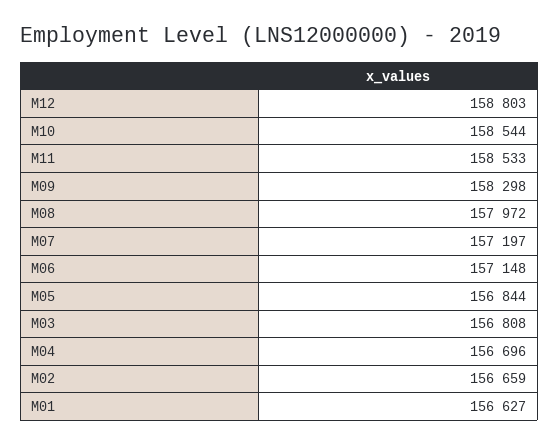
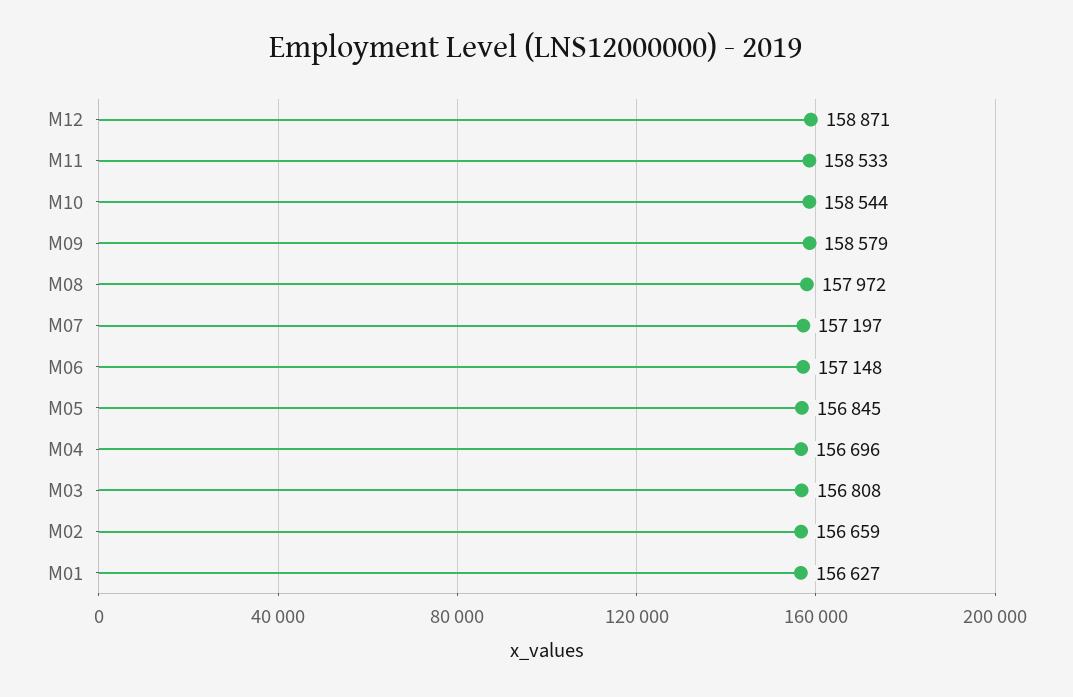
M12: 158803 -> 158871
M09: 158298 -> 158579
M05: 156844 -> 156845

